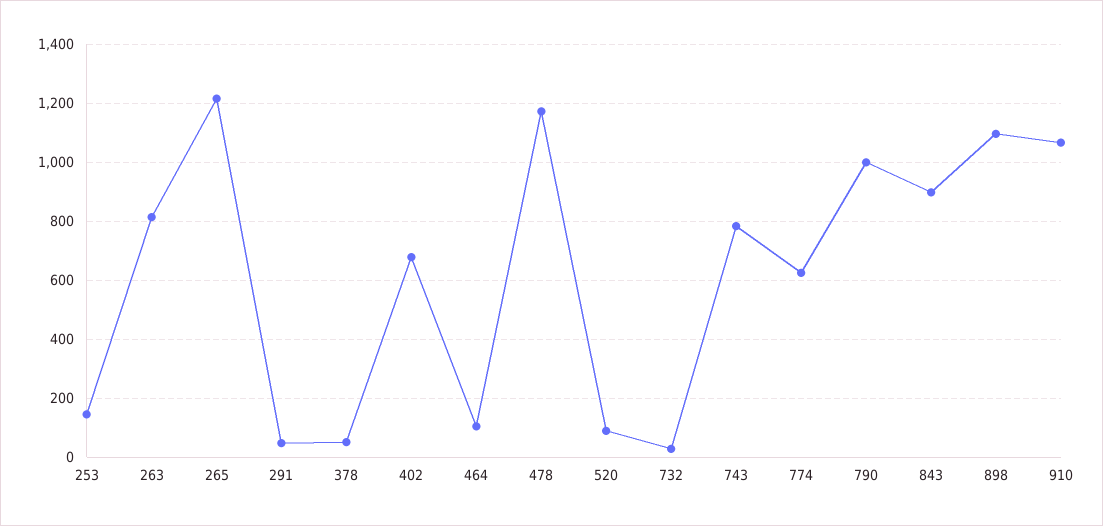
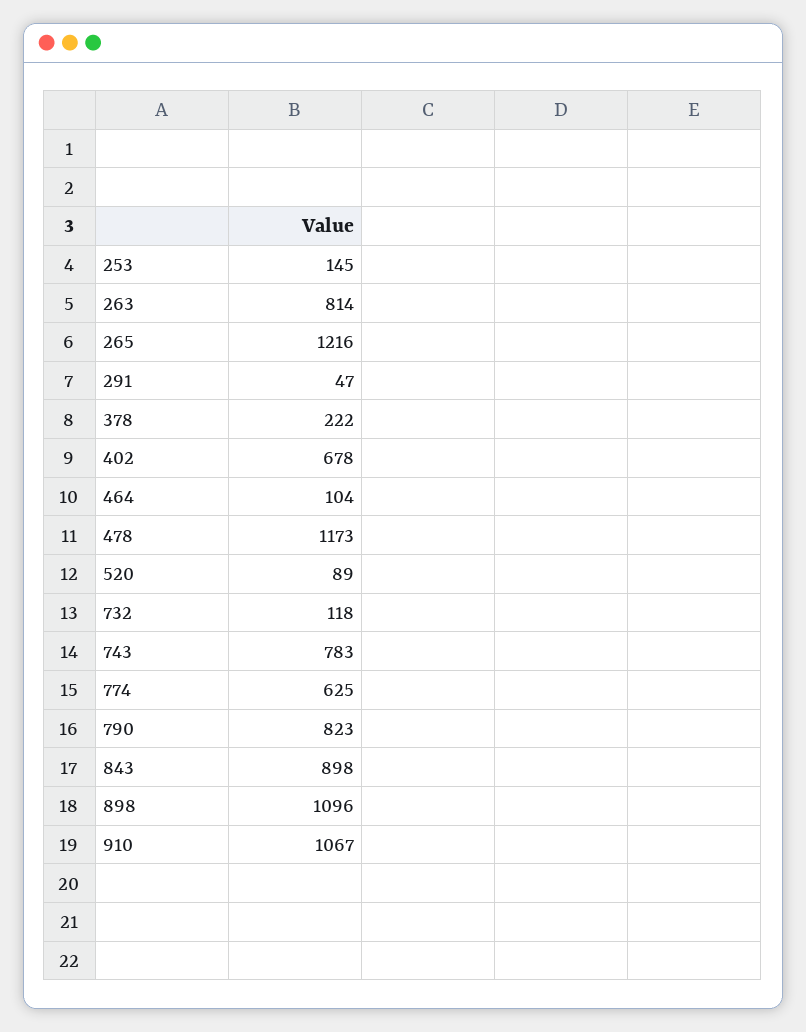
378: 50 -> 222
732: 25 -> 118
790: 1000 -> 823

